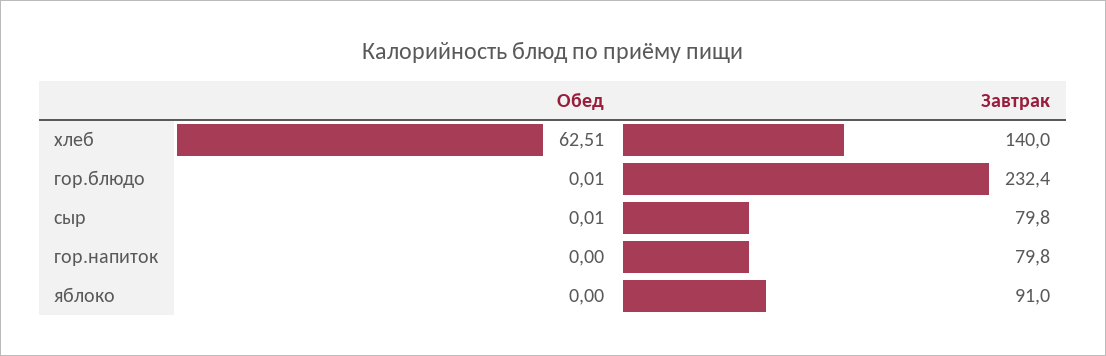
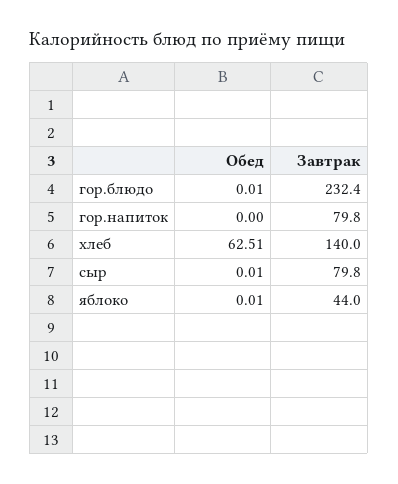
Обед, яблоко: 0 -> 0.01
Завтрак, яблоко: 91 -> 44

